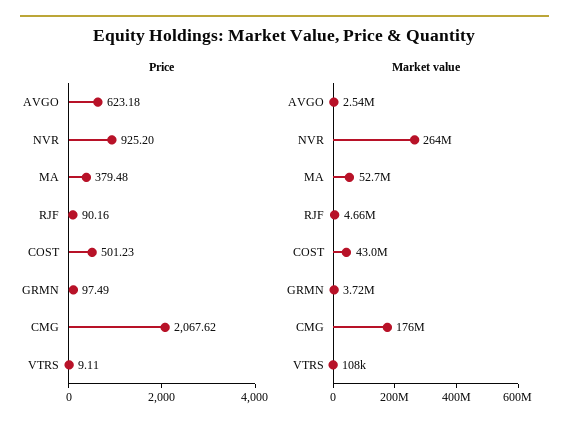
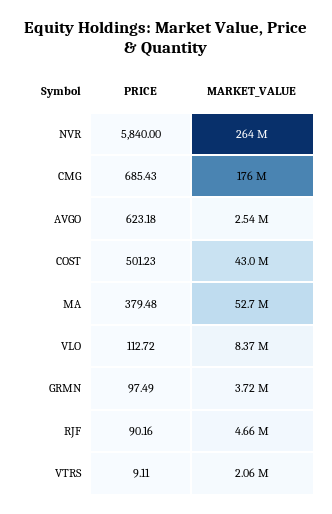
Price, NVR: 925.2 -> 5840
Price, CMG: 2067.62 -> 685.43
Market value, VTRS: 108000 -> 2060000
Price, VLO: none -> 112.72
Market value, VLO: none -> 8370000

